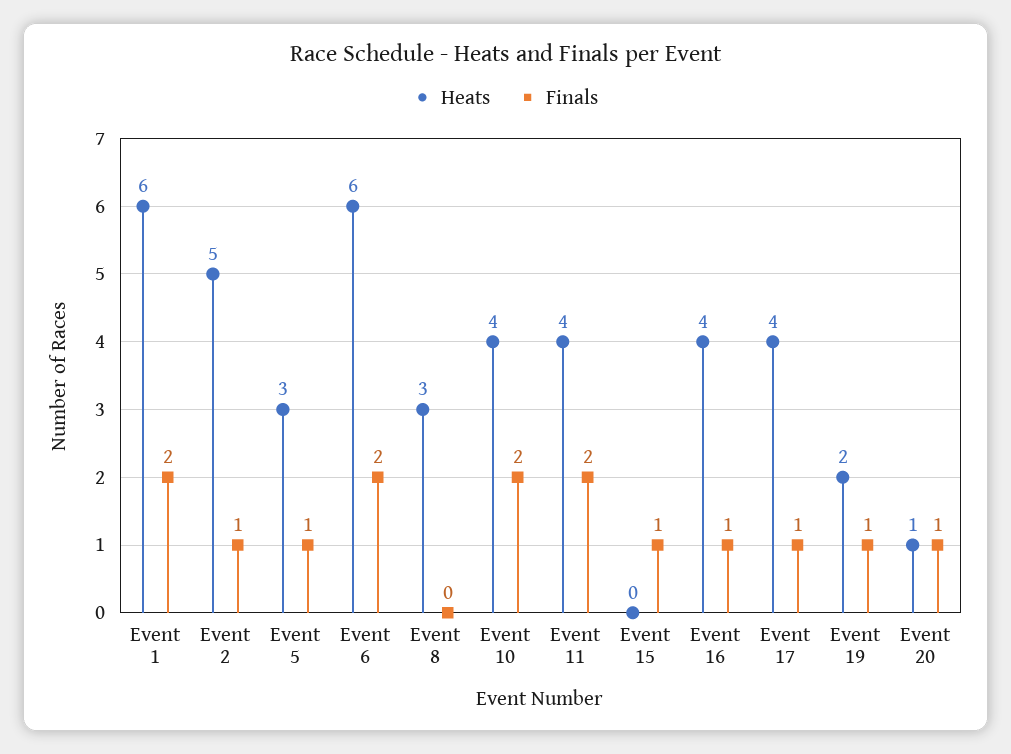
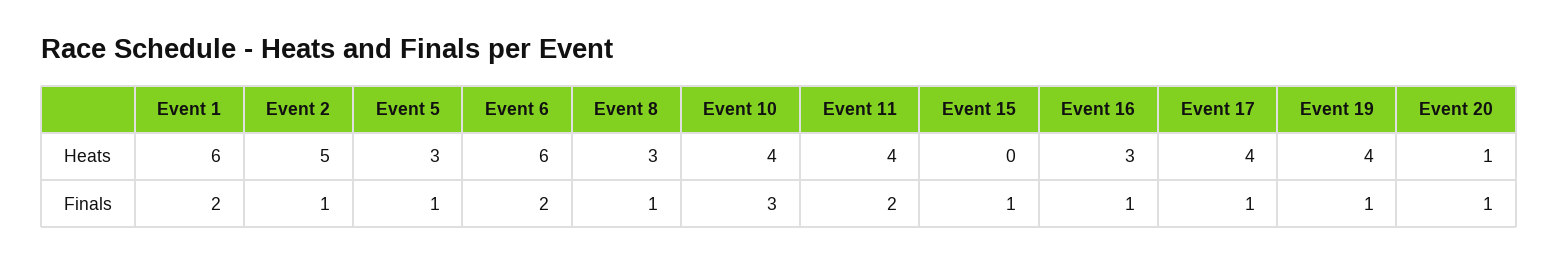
Finals, Event 8: 0 -> 1
Finals, Event 10: 2 -> 3
Heats, Event 16: 4 -> 3
Heats, Event 19: 2 -> 4

